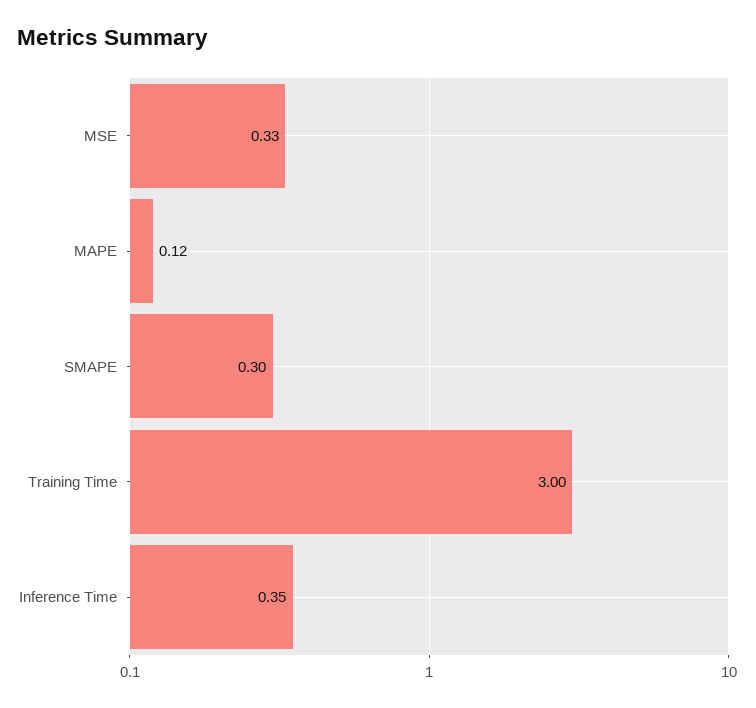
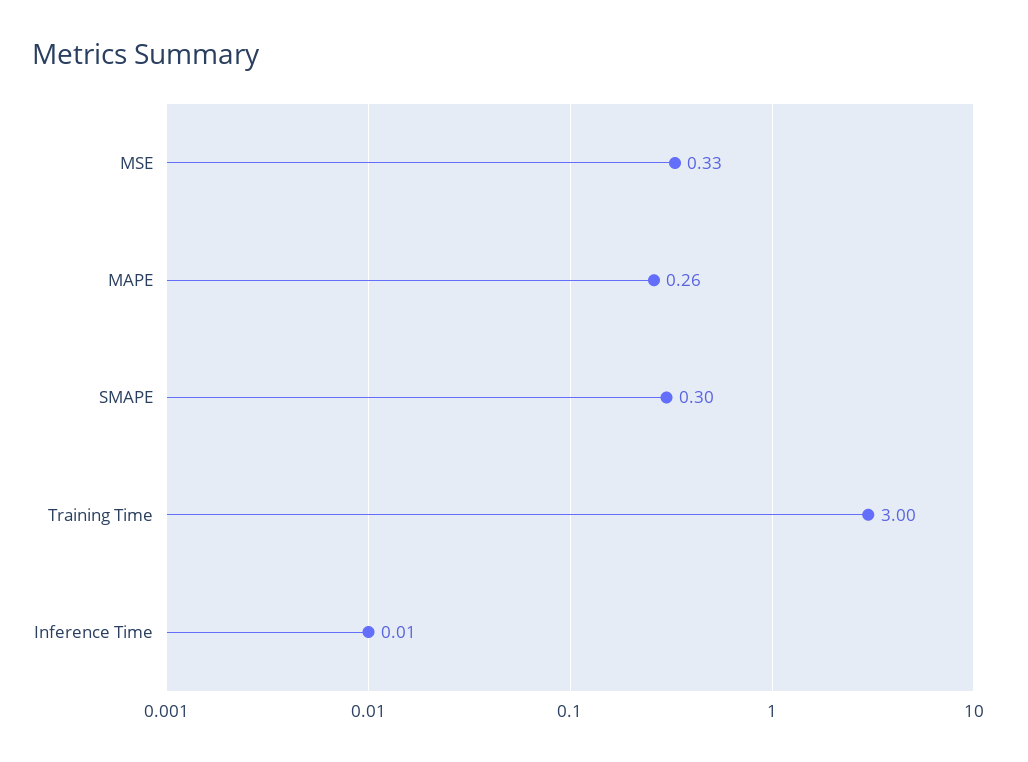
MAPE: 0.12 -> 0.26
Inference Time: 0.35 -> 0.01

